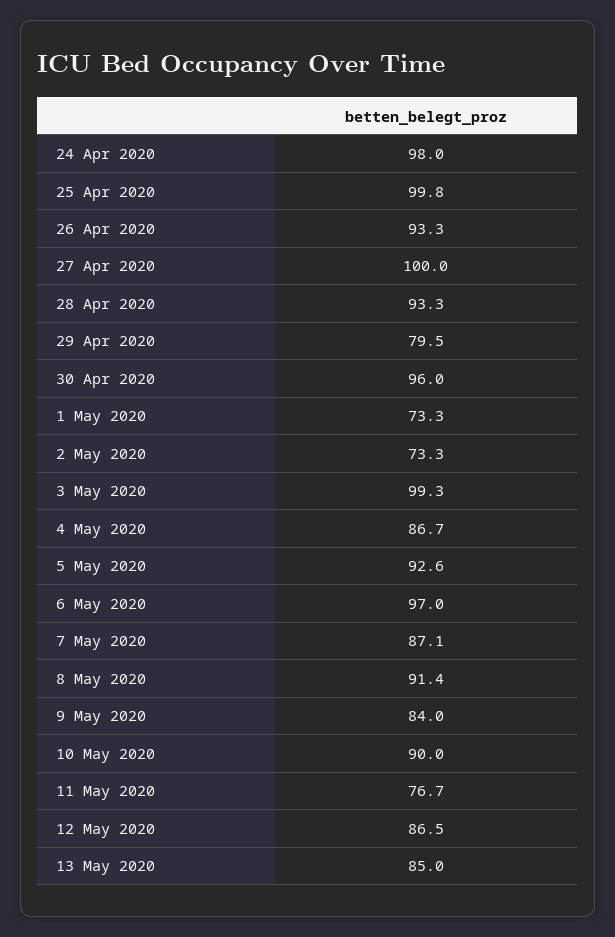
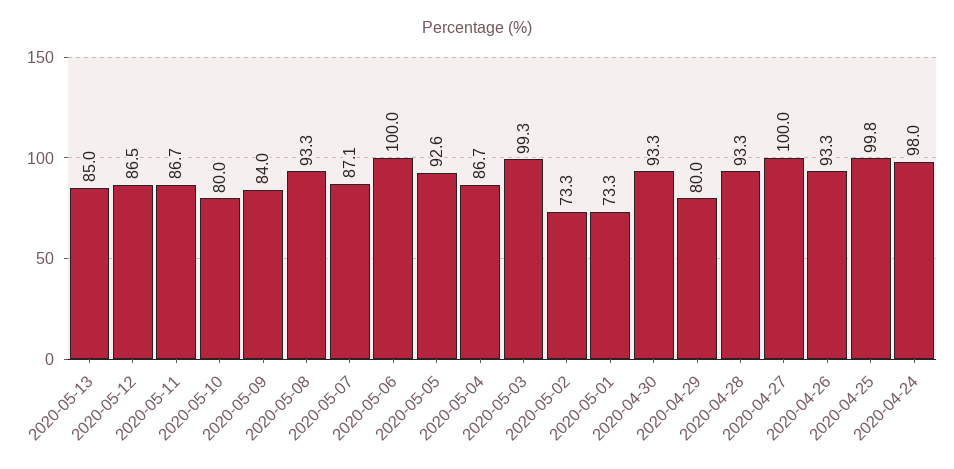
29 Apr 2020: 79.5 -> 80
30 Apr 2020: 96 -> 93.3
6 May 2020: 97 -> 100
8 May 2020: 91.4 -> 93.3
10 May 2020: 90 -> 80
11 May 2020: 76.7 -> 86.7

